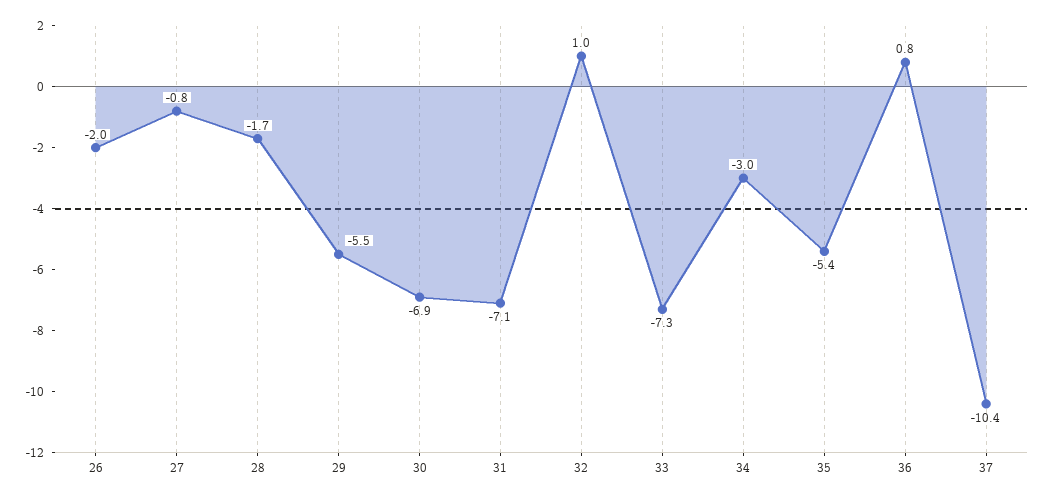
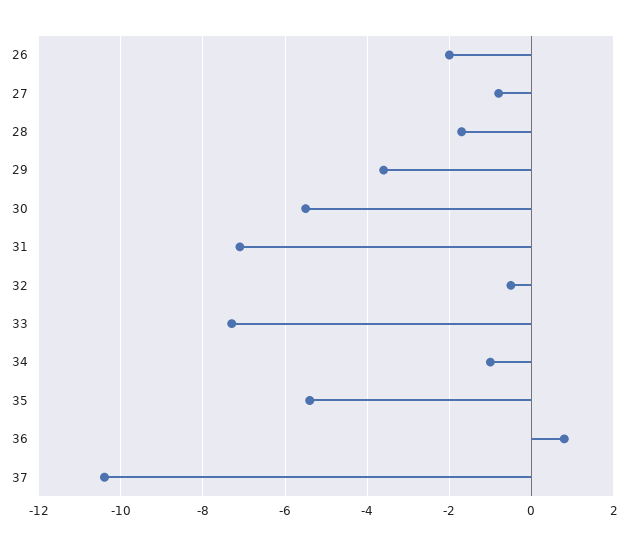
29: -5.5 -> -3.5
30: -6.9 -> -5.5
32: 1 -> -0.5
34: -3 -> -1

